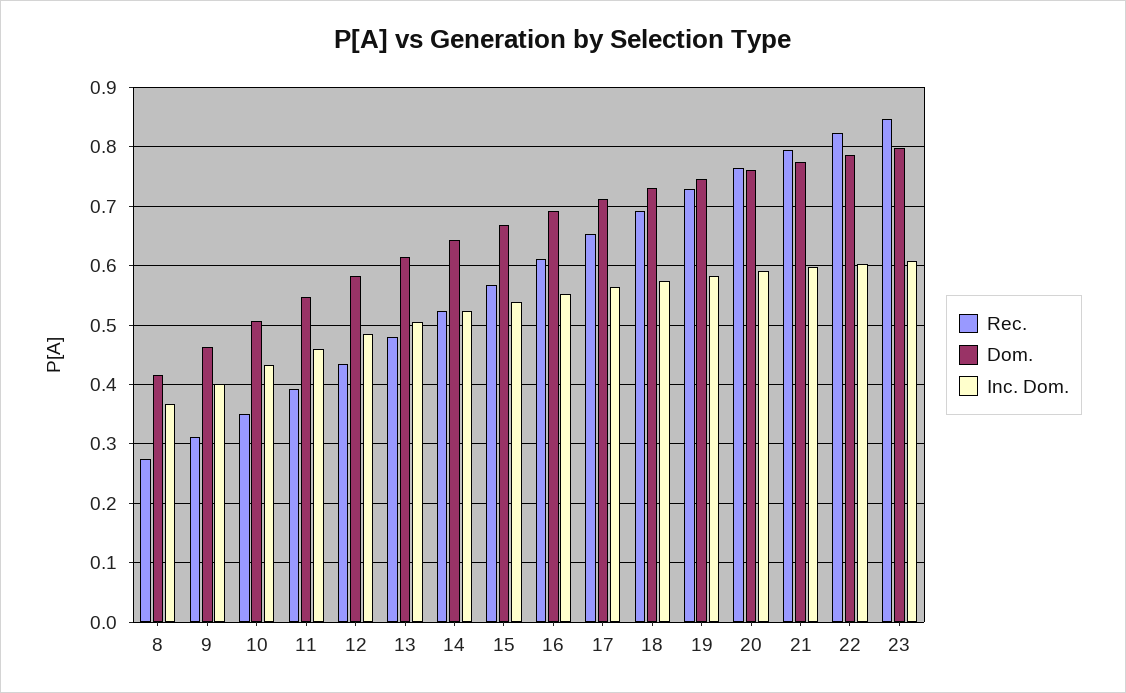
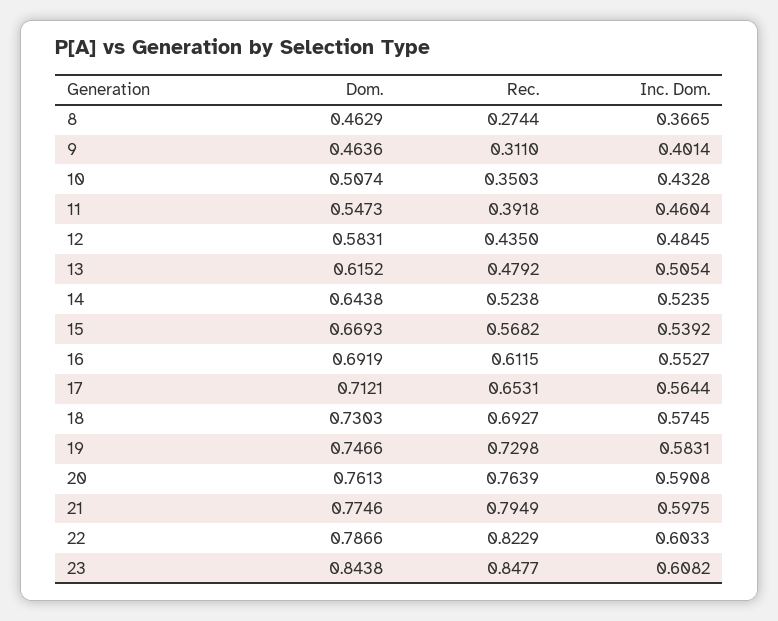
Dom., 8: 0.42 -> 0.4629
Dom., 23: 0.8 -> 0.8438

